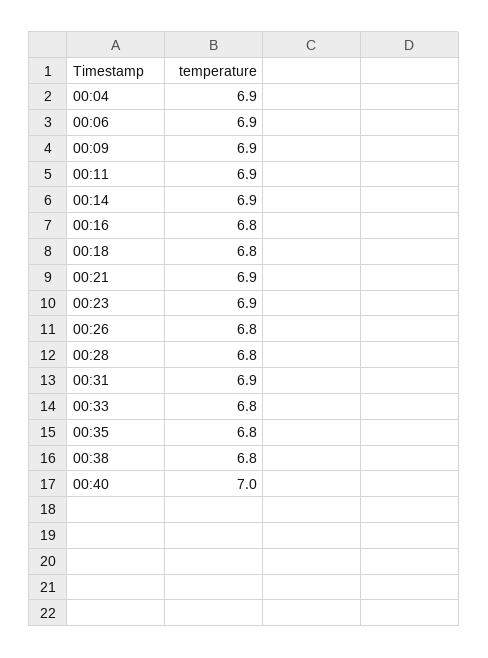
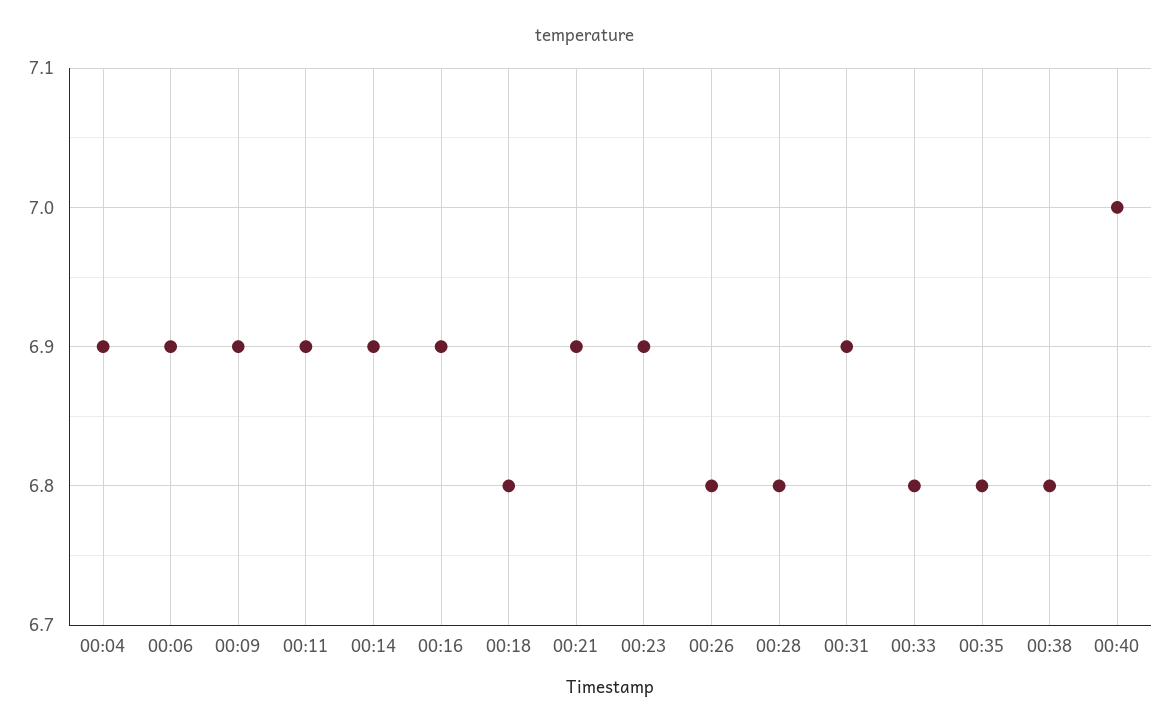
00:16: 6.8 -> 6.9

